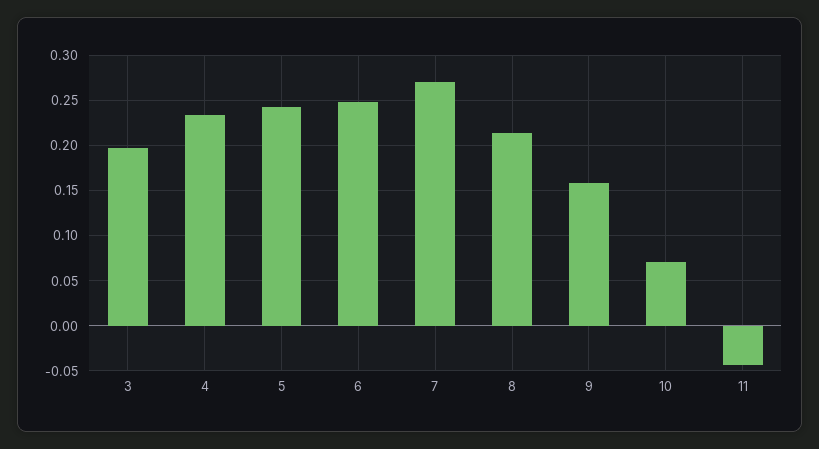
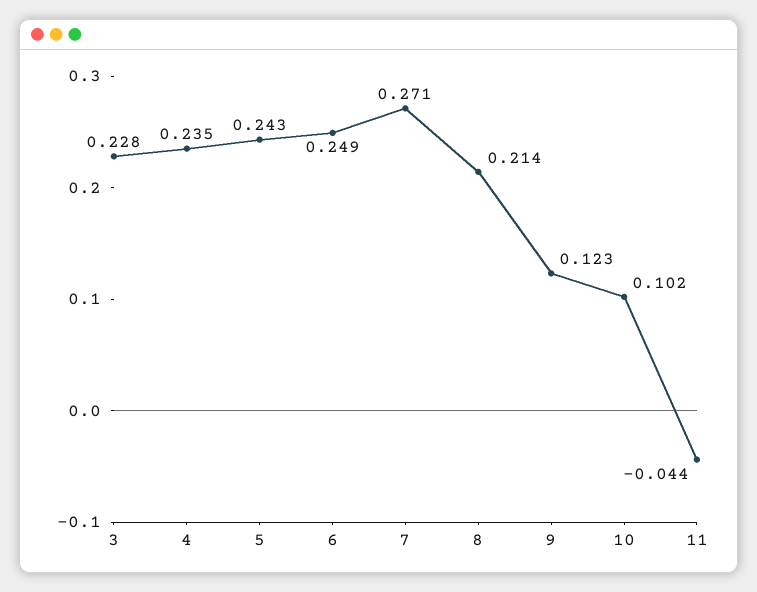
3: 0.2 -> 0.228
9: 0.16 -> 0.123
10: 0.07 -> 0.102

